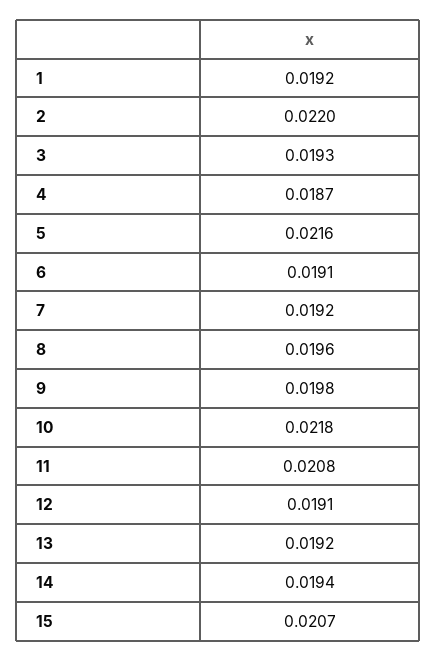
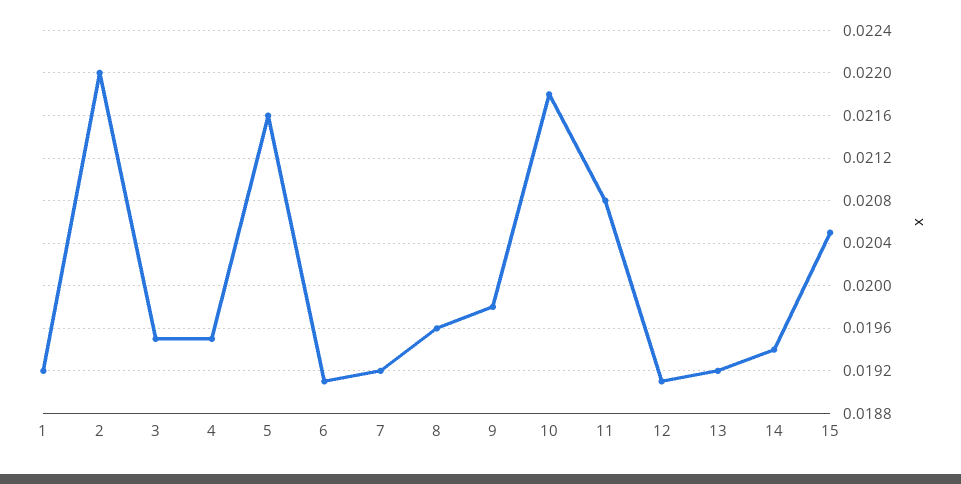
3: 0.0193 -> 0.0195
4: 0.0187 -> 0.0195
15: 0.0207 -> 0.0205

